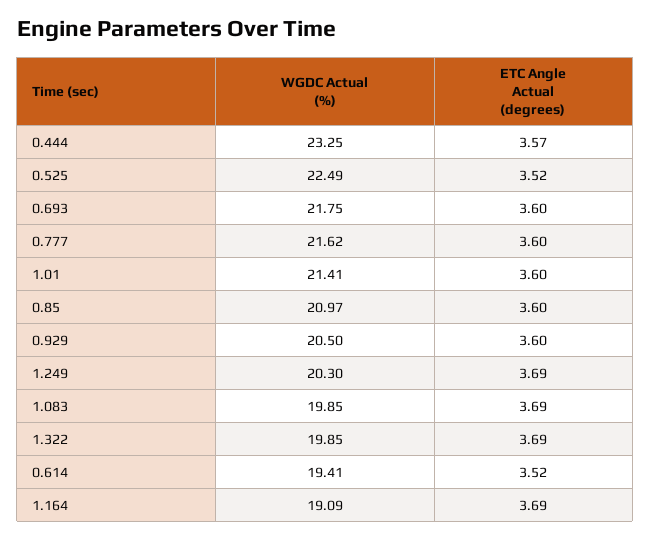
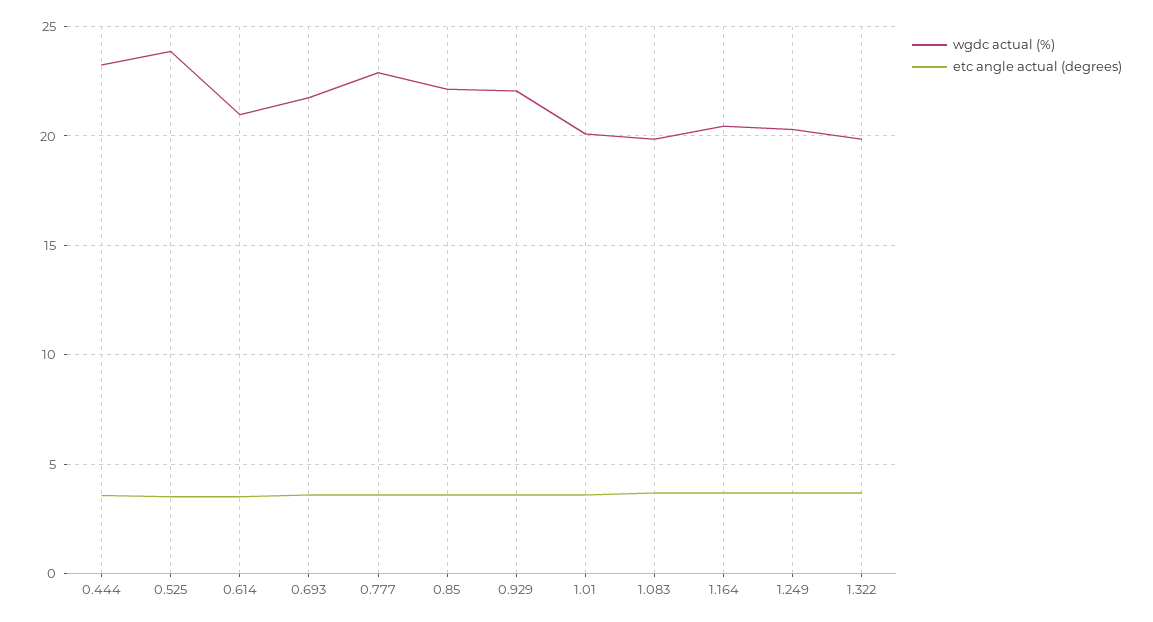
WGDC Actual (%), 0.525: 22.49 -> 24
WGDC Actual (%), 0.777: 21.62 -> 23
WGDC Actual (%), 1.01: 21.41 -> 20
WGDC Actual (%), 0.85: 20.97 -> 22
WGDC Actual (%), 0.929: 20.5 -> 22
WGDC Actual (%), 0.614: 19.41 -> 21
WGDC Actual (%), 1.164: 19.09 -> 20.5

